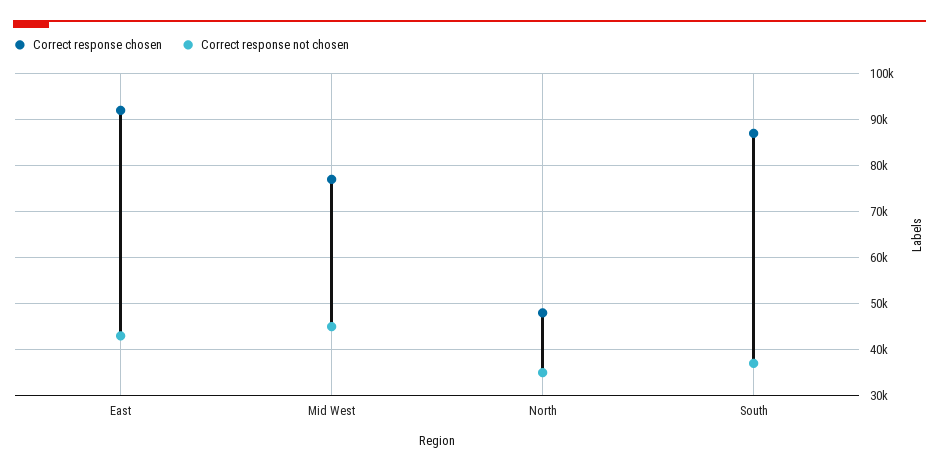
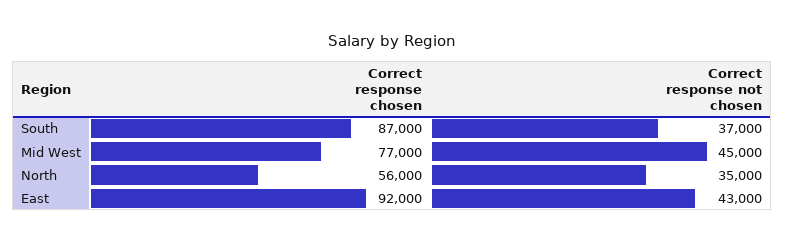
Correct response chosen, North: 48000 -> 56000

